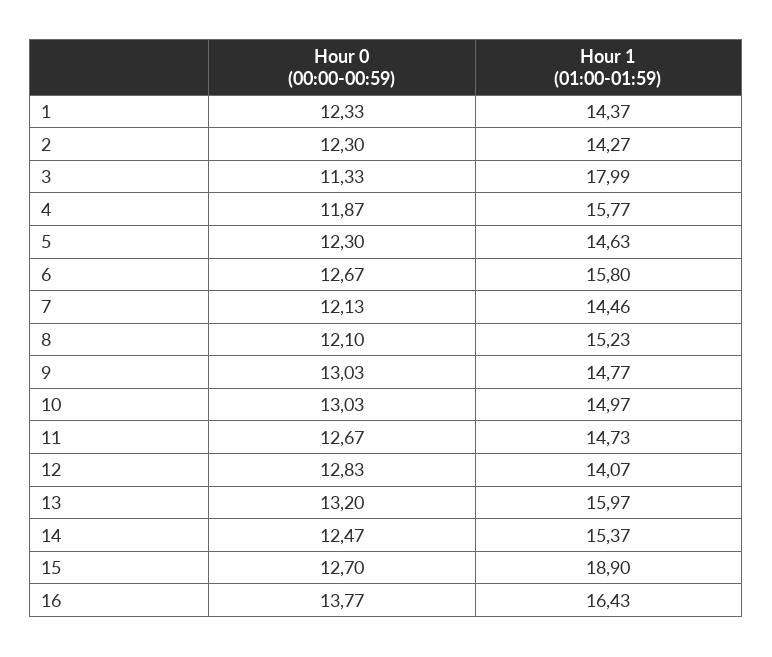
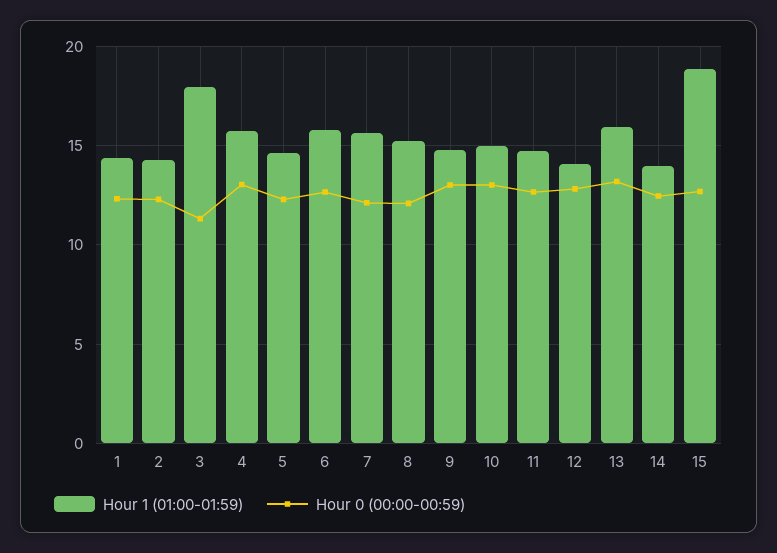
Hour 0 (00:00-00:59), 4: 11.87 -> 13
Hour 1 (01:00-01:59), 7: 14.46 -> 15.5
Hour 1 (01:00-01:59), 14: 15.37 -> 14
Hour 0 (00:00-00:59), 16: 13.77 -> none
Hour 1 (01:00-01:59), 16: 16.43 -> none

